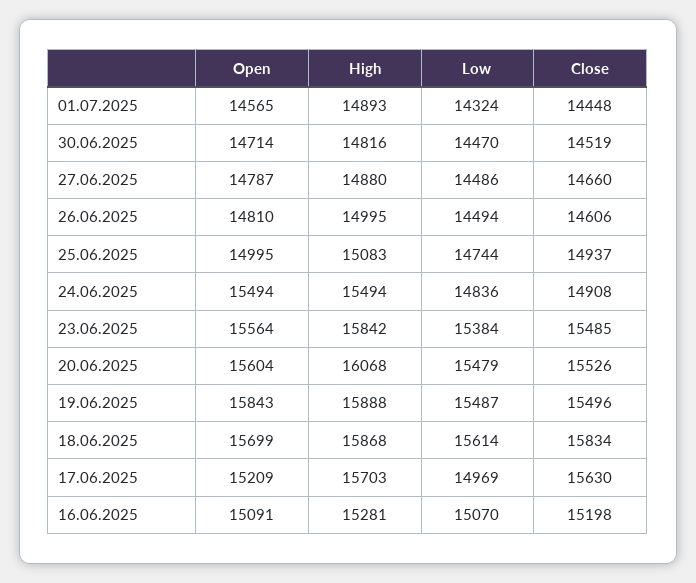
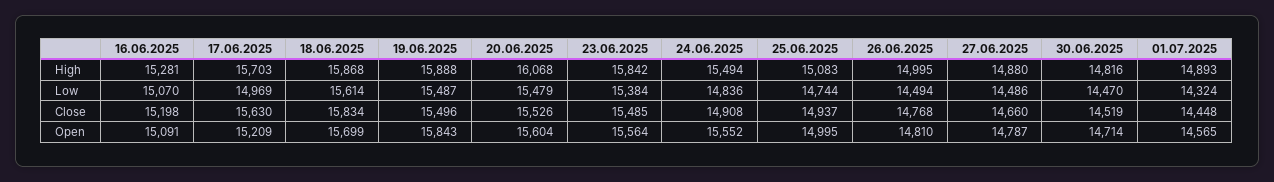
Close, 26.06.2025: 14606 -> 14768
Open, 24.06.2025: 15494 -> 15552

